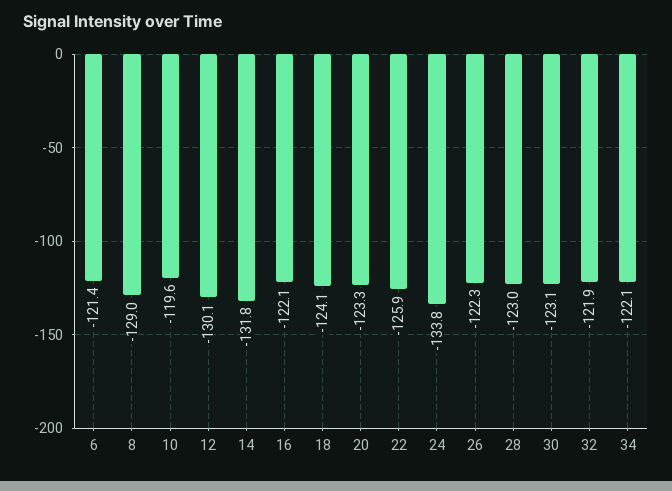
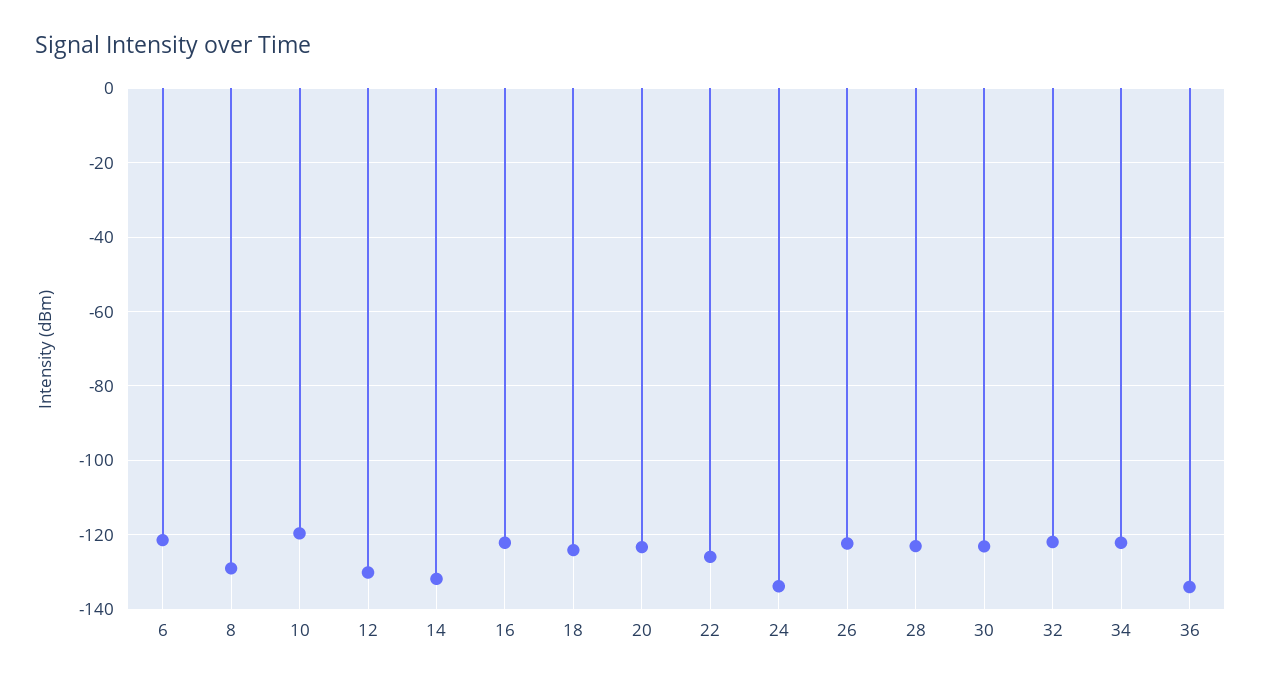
36: none -> -134

